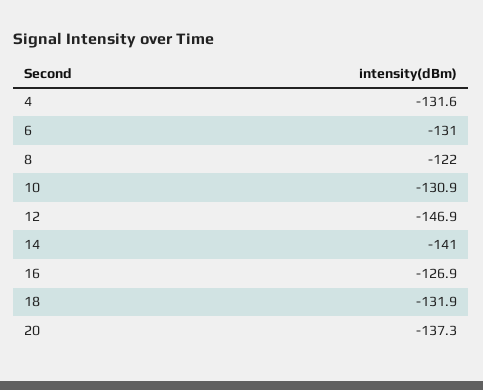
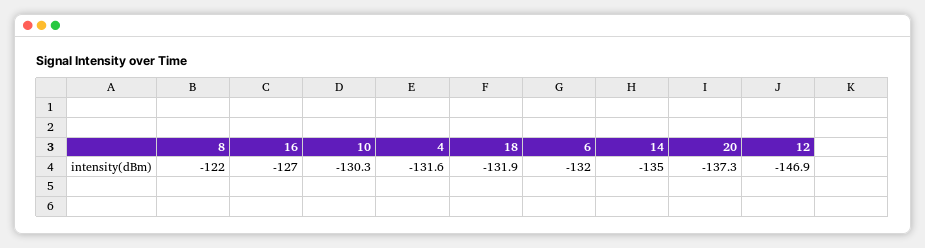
6: -131 -> -132
10: -130.9 -> -130.3
14: -141 -> -135
16: -126.9 -> -127

